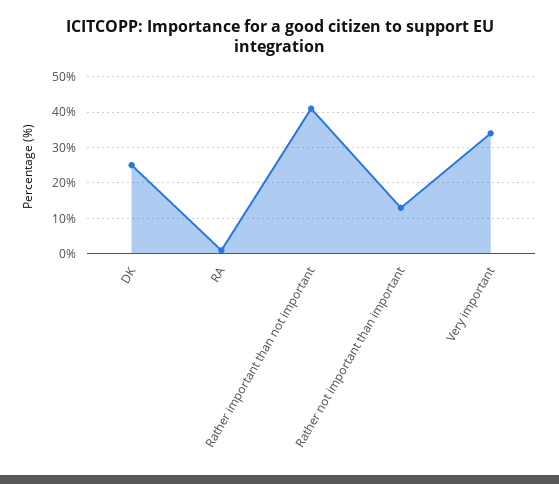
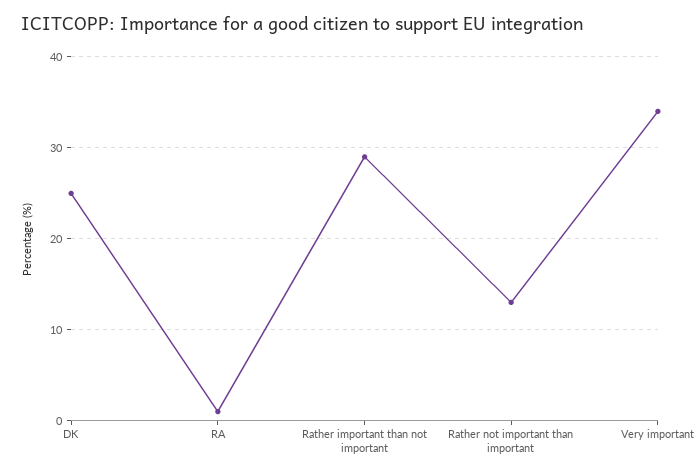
Rather important than not important: 40 -> 29

